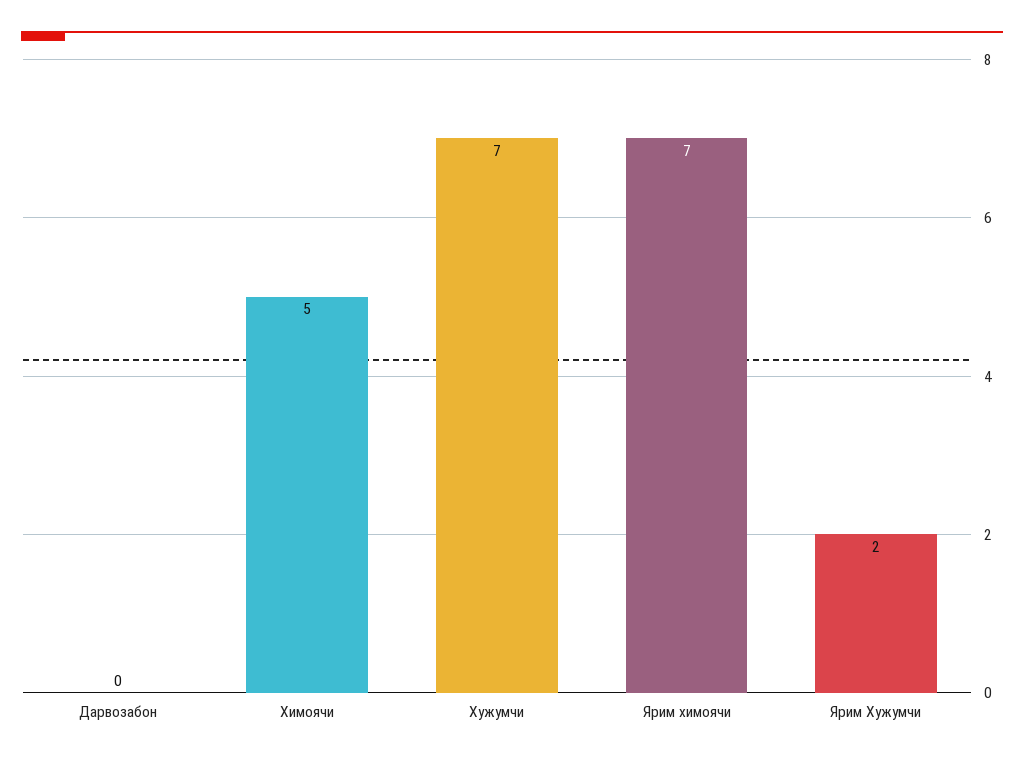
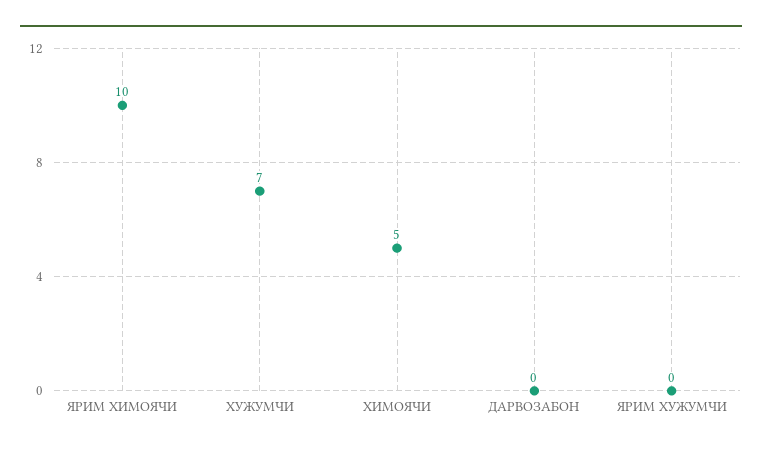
Ярим химоячи: 7 -> 10
Ярим Хужумчи: 2 -> 0

